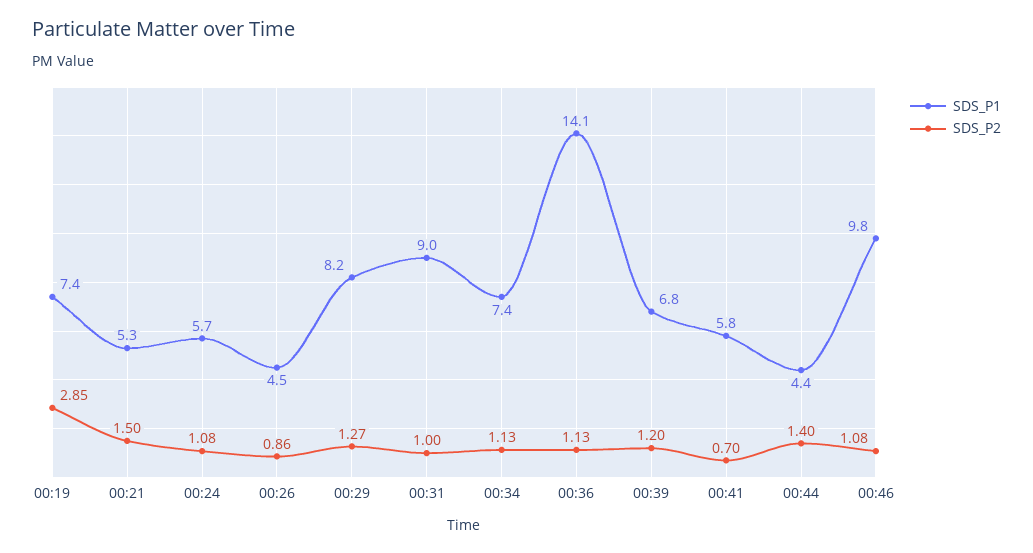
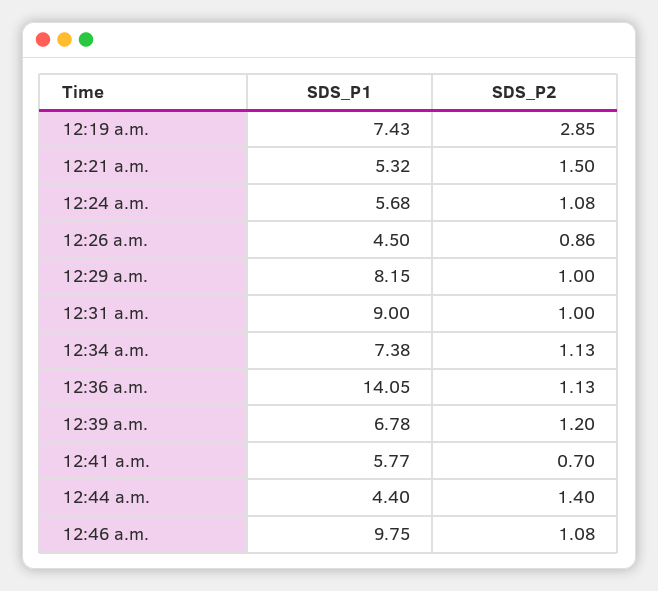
SDS_P2, 00:29: 1.27 -> 1

